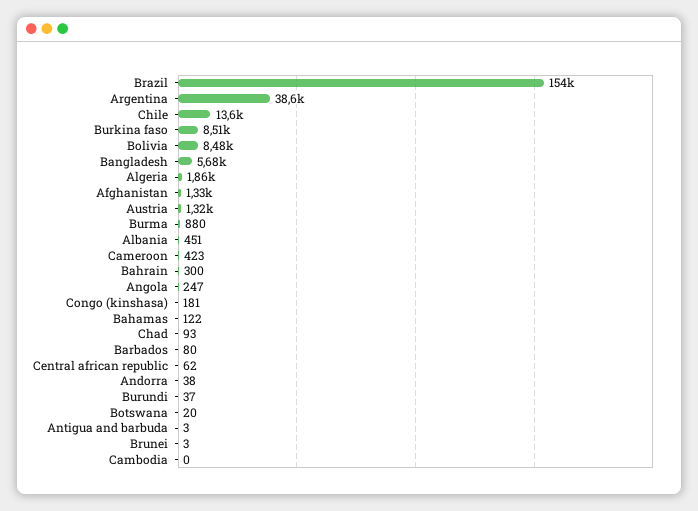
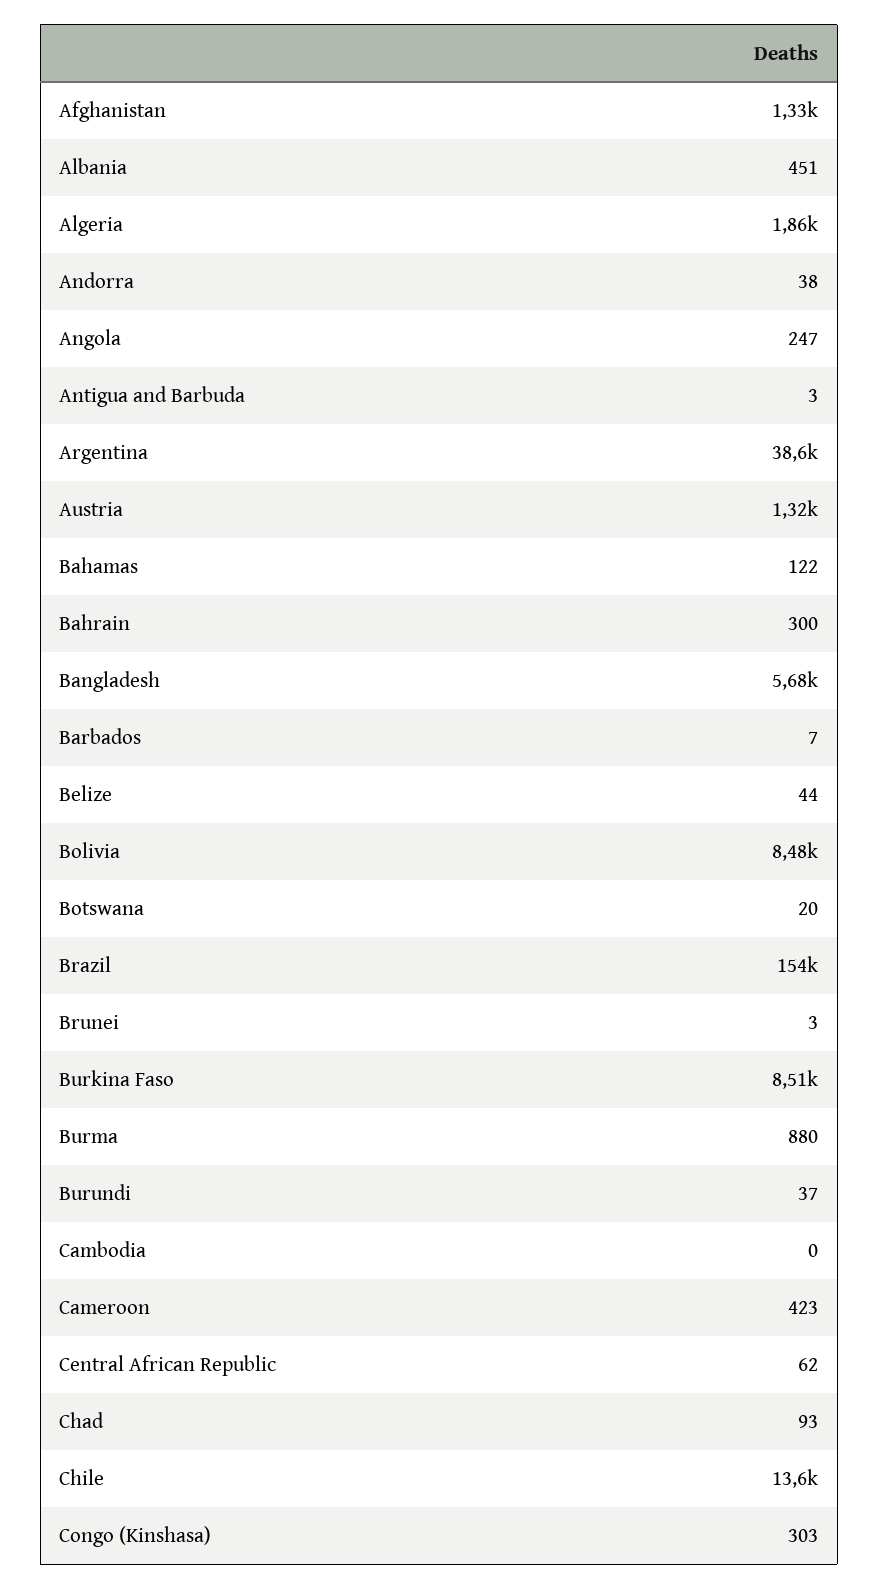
Congo (kinshasa): 181 -> 303
Barbados: 80 -> 7
Belize: none -> 44

